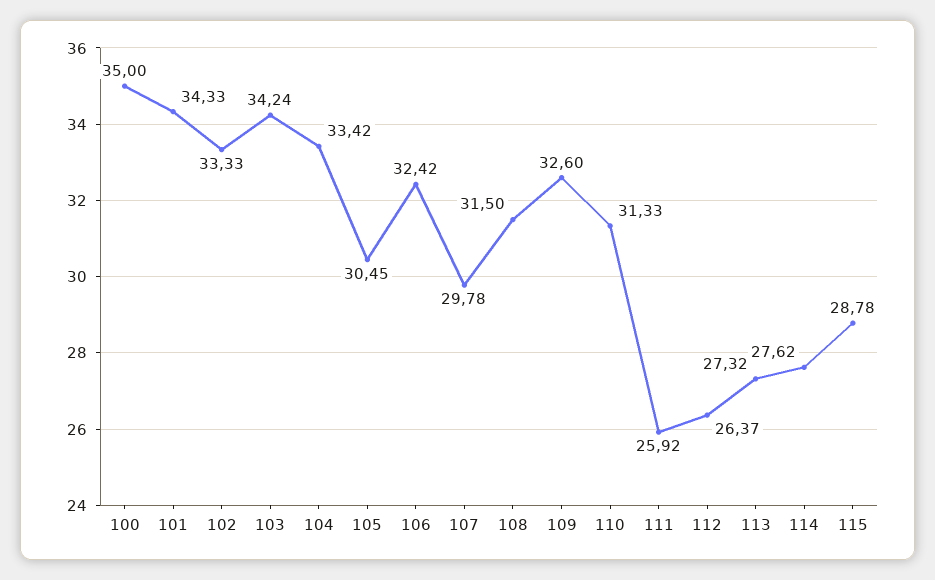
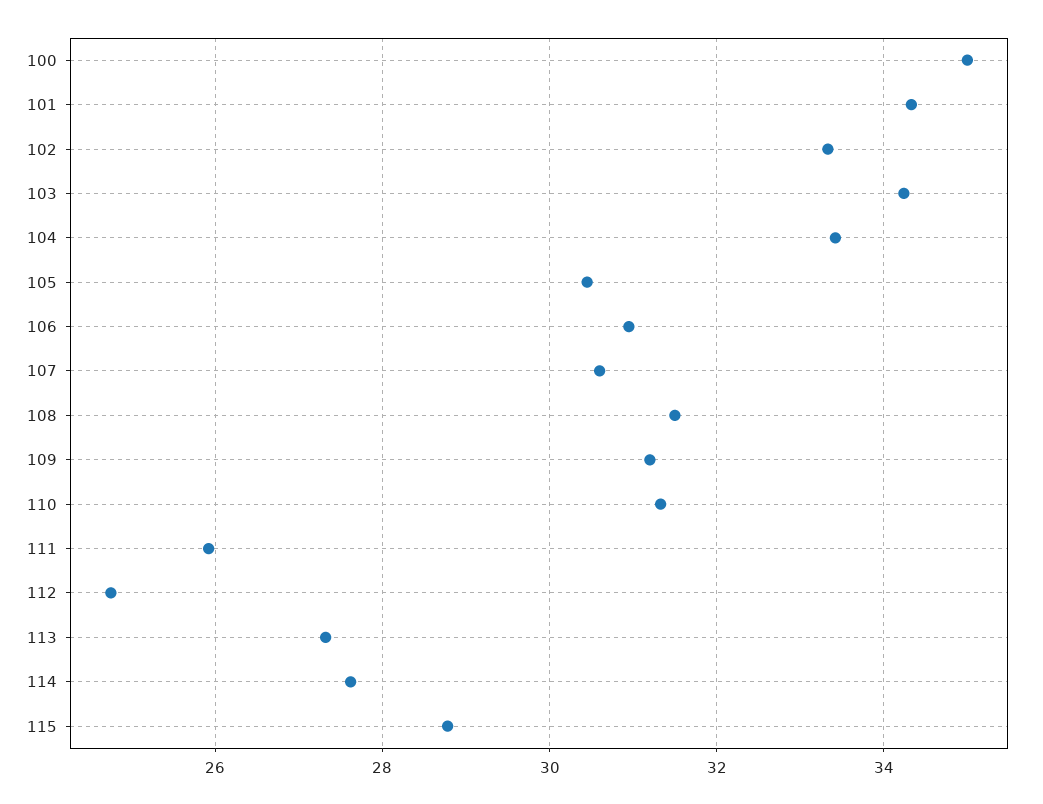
106: 32.42 -> 31
107: 29.78 -> 30.6
109: 32.6 -> 31.2
112: 26.37 -> 24.8

